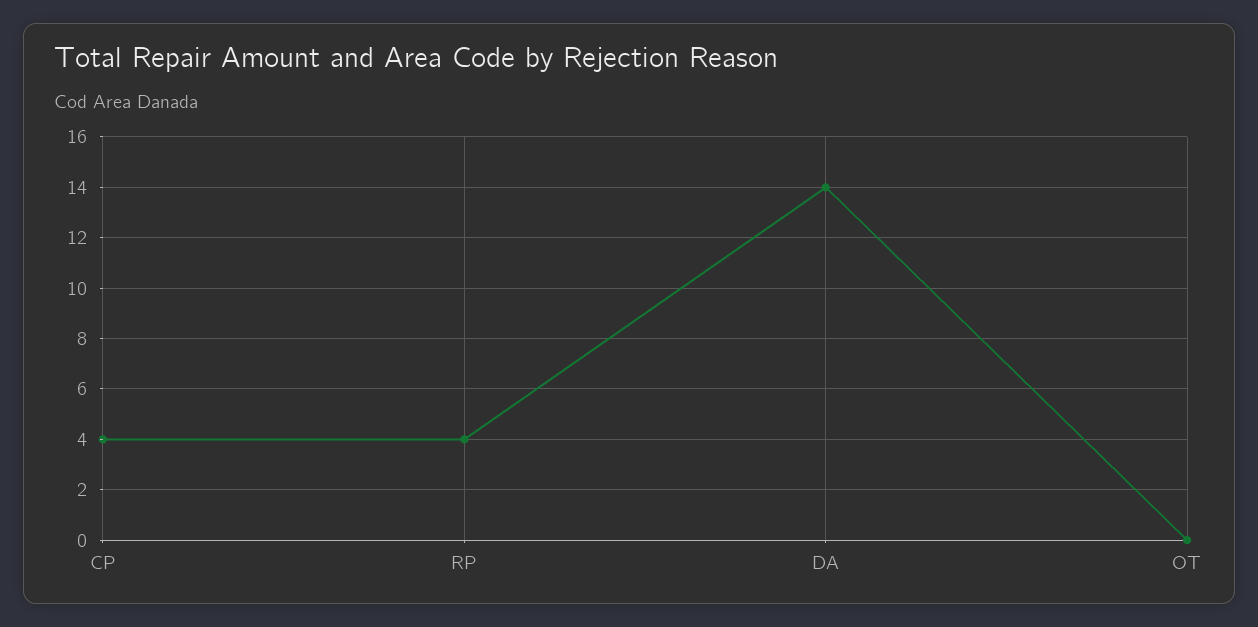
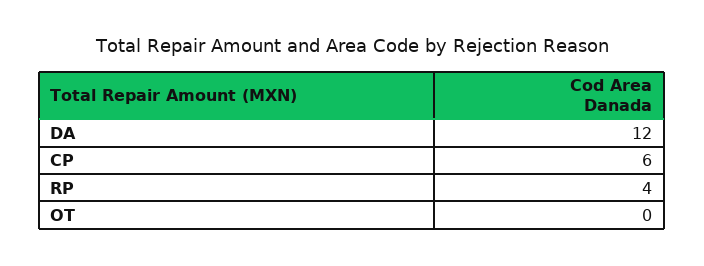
CP: 4 -> 6
DA: 14 -> 12

